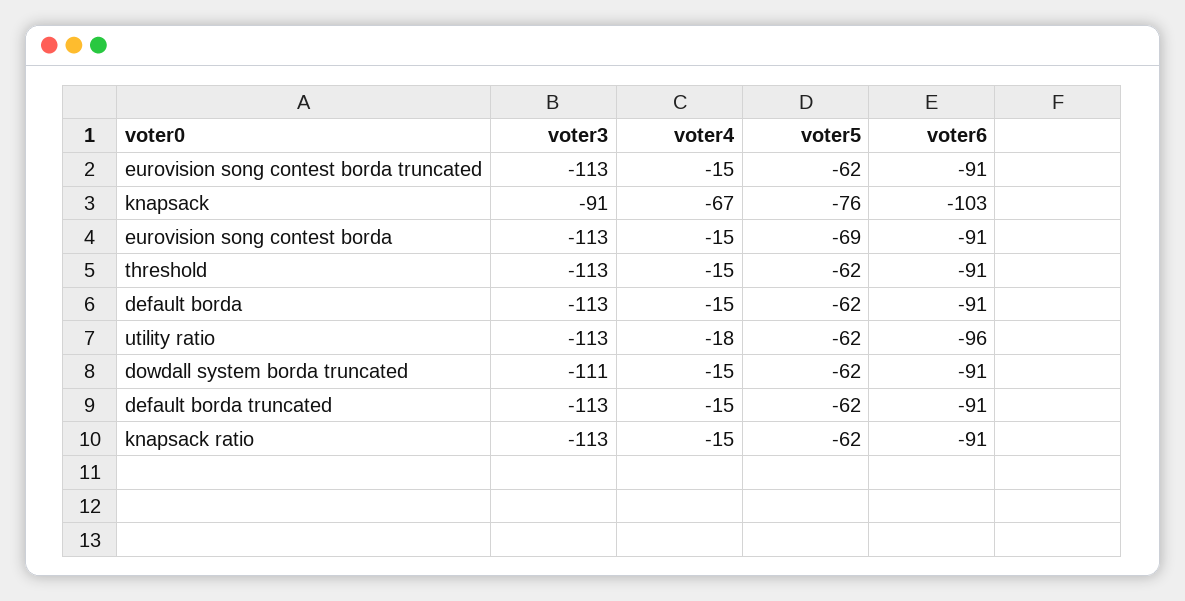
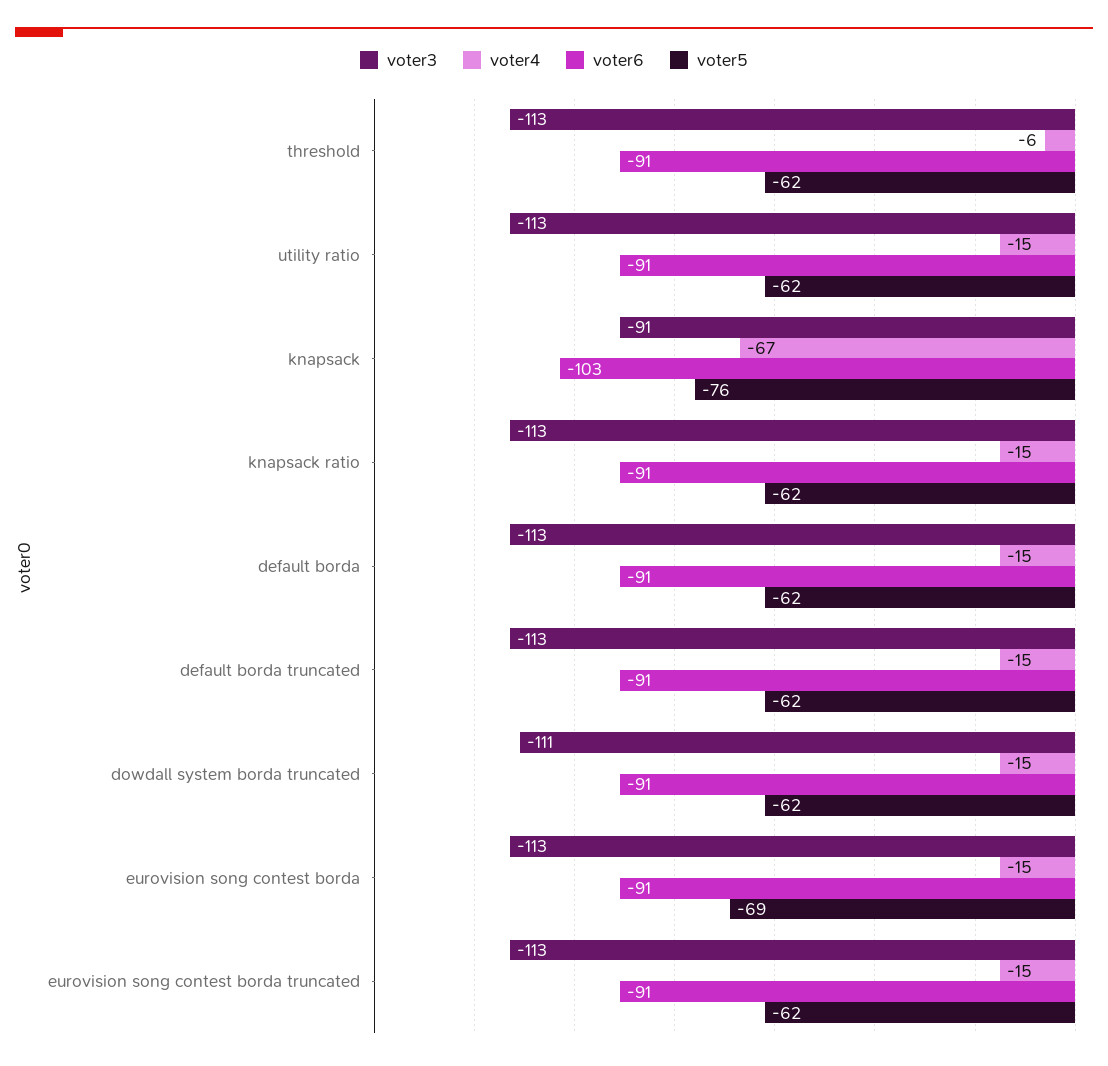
voter4, threshold: -15 -> -6
voter4, utility ratio: -18 -> -15
voter6, utility ratio: -96 -> -91

